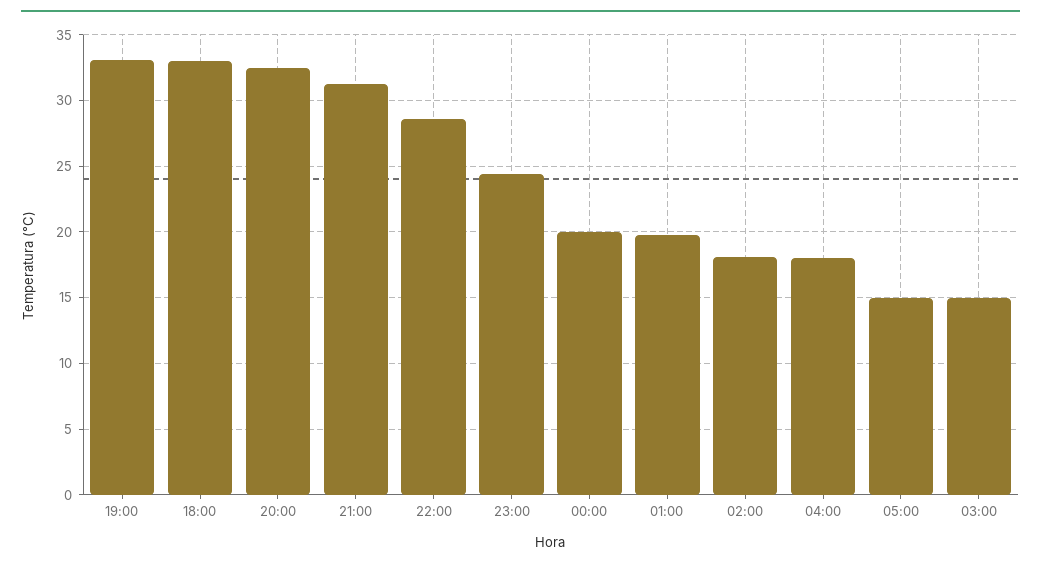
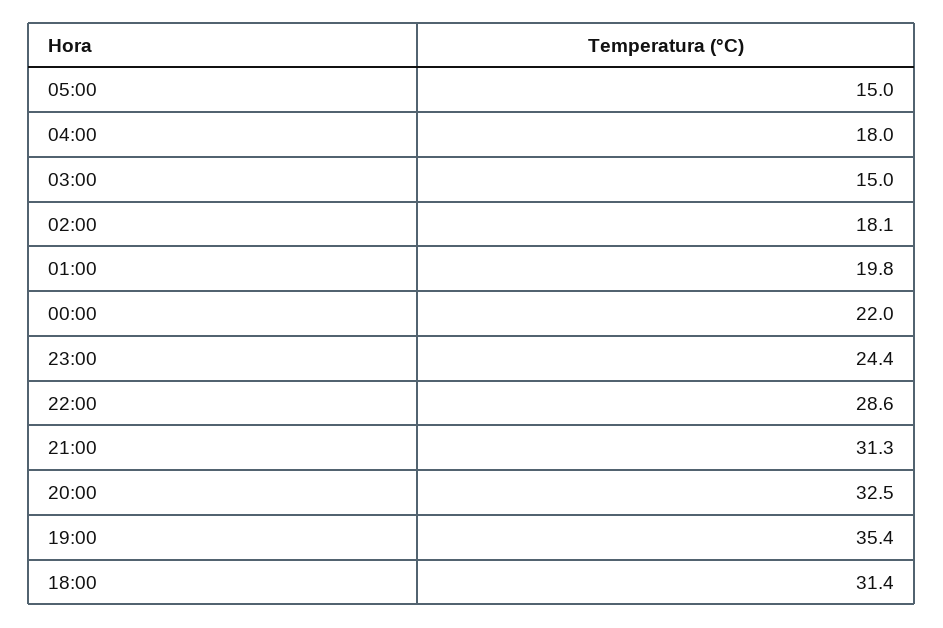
19:00: 33 -> 35.4
18:00: 33 -> 31.4
00:00: 20 -> 22

